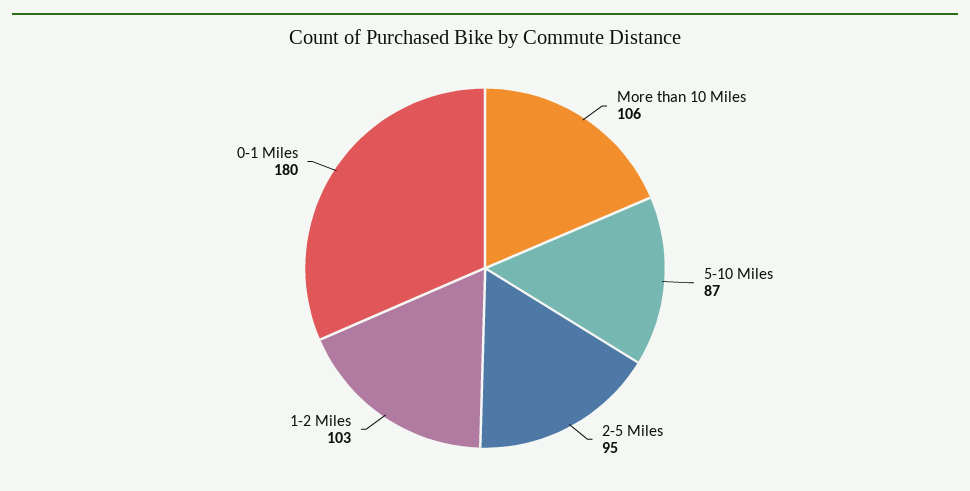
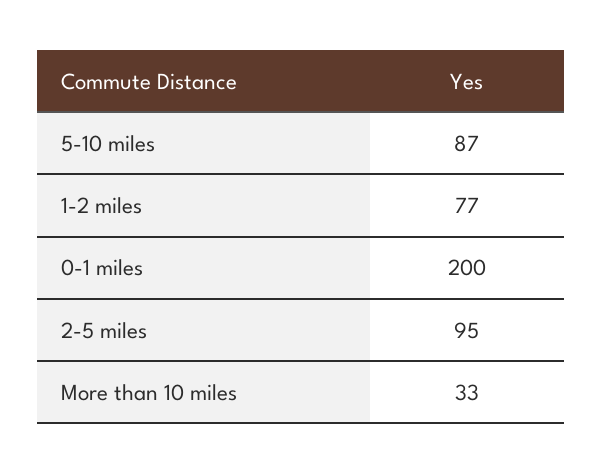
More than 10 Miles: 106 -> 33
1-2 Miles: 103 -> 77
0-1 Miles: 180 -> 200

